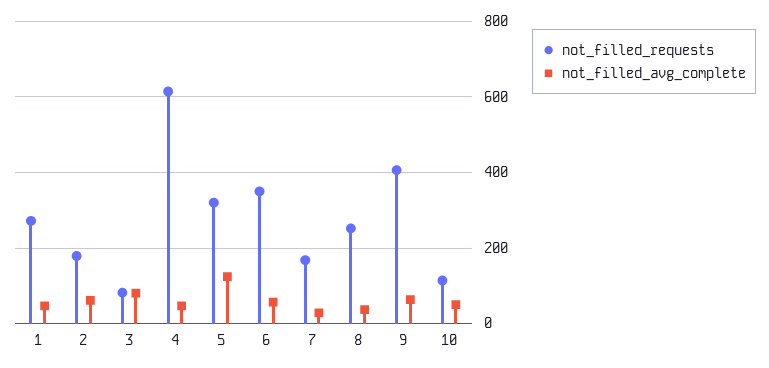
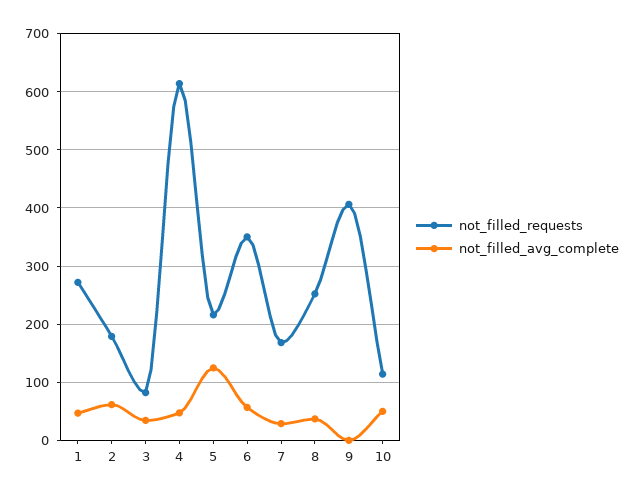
not_filled_avg_complete, 3: 80 -> 40
not_filled_requests, 5: 320 -> 220
not_filled_avg_complete, 9: 60 -> 0

